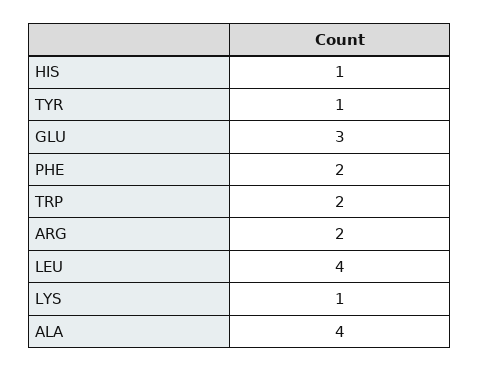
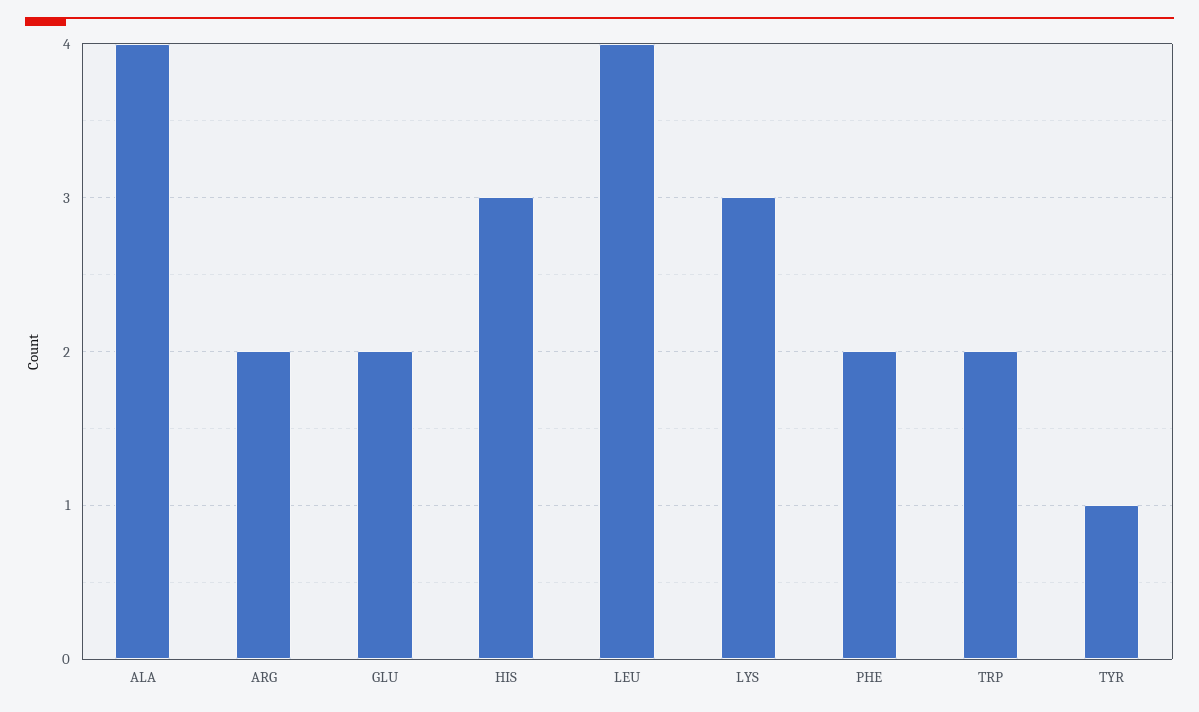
HIS: 1 -> 3
GLU: 3 -> 2
LYS: 1 -> 3

